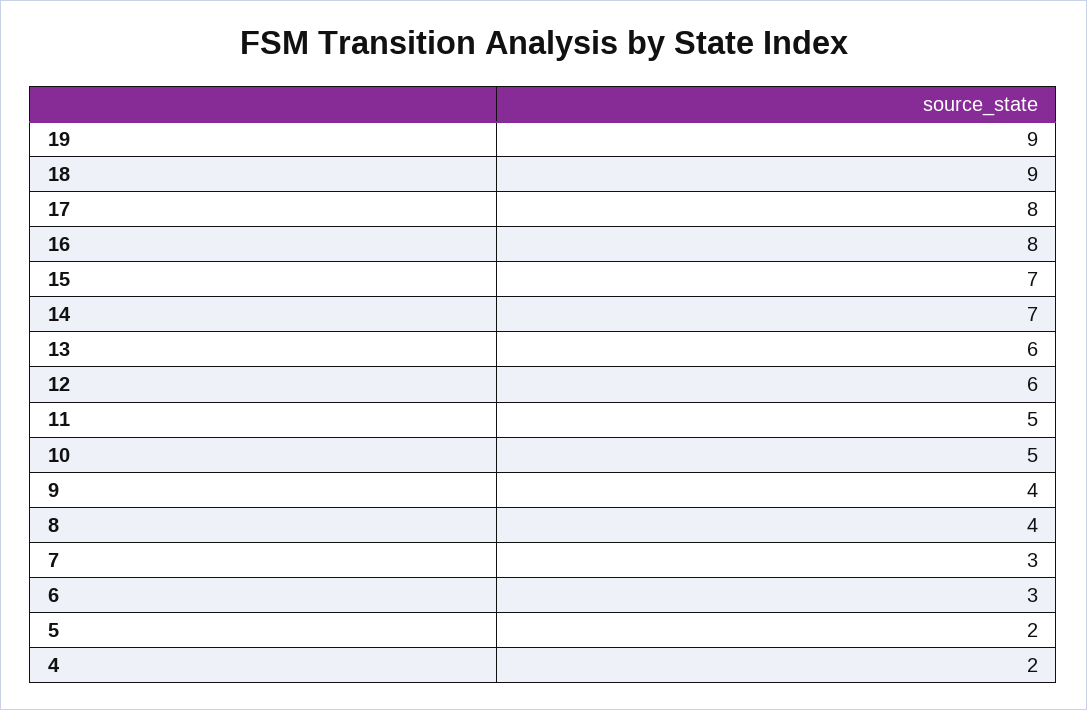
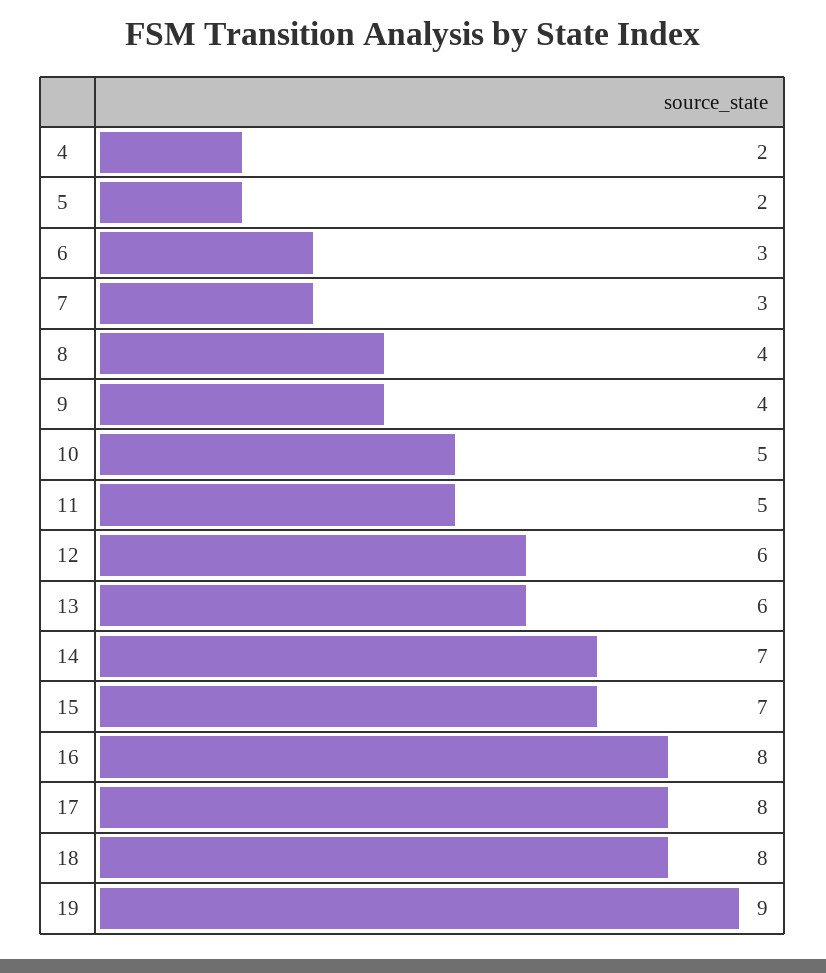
18: 9 -> 8

